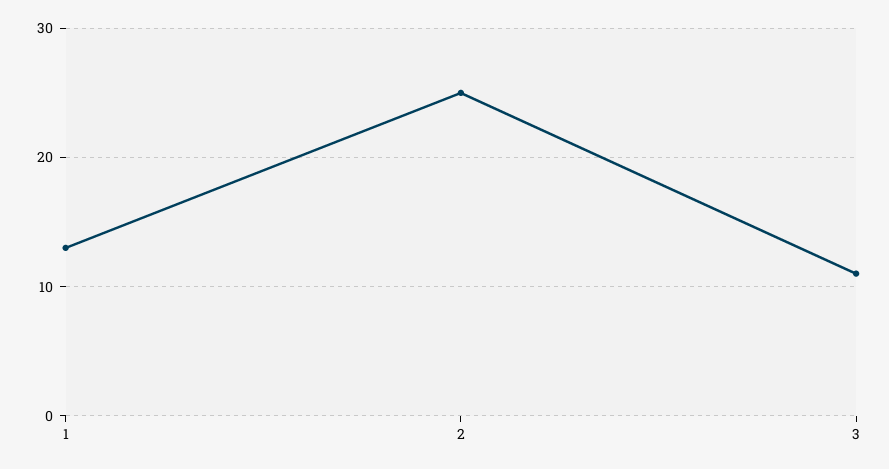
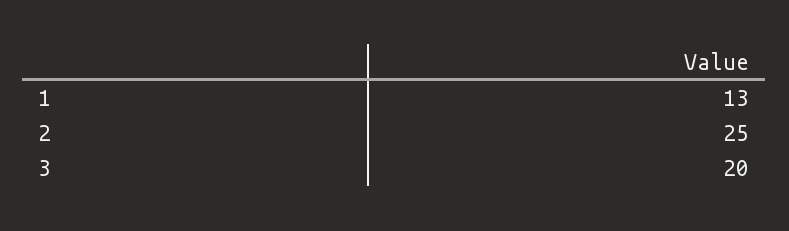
3: 11 -> 20

